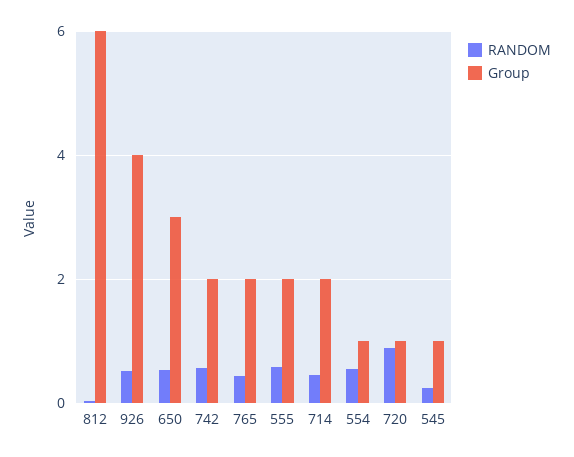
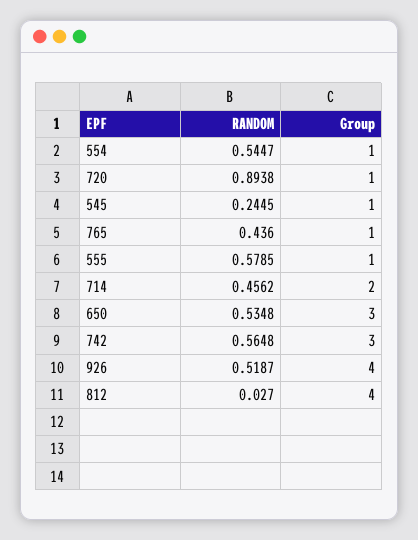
Group, 812: 6 -> 4
Group, 742: 2 -> 3
Group, 765: 2 -> 1
Group, 555: 2 -> 1

